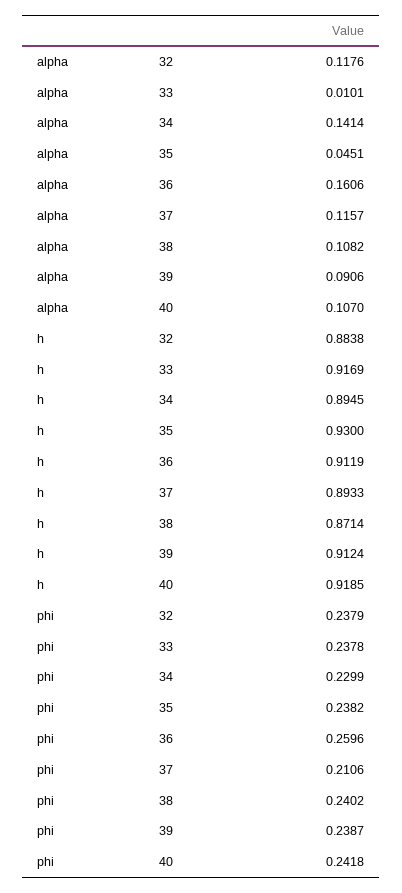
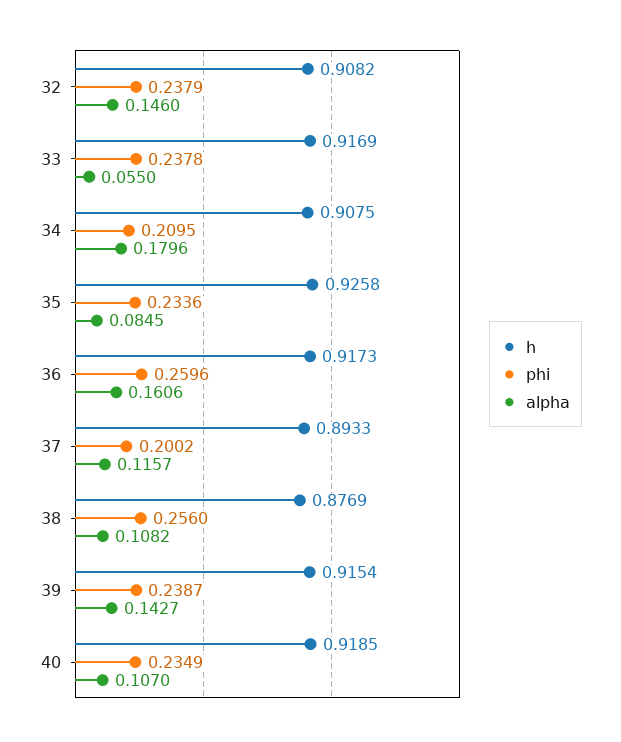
alpha, 32: 0.1176 -> 0.146
alpha, 33: 0.0101 -> 0.055
alpha, 34: 0.1414 -> 0.1796
alpha, 35: 0.0451 -> 0.0845
alpha, 39: 0.0906 -> 0.1427
h, 32: 0.8838 -> 0.9082
h, 34: 0.8945 -> 0.9075
h, 35: 0.93 -> 0.9258
h, 36: 0.9119 -> 0.9173
h, 38: 0.8714 -> 0.8769
h, 39: 0.9124 -> 0.9154
phi, 34: 0.2299 -> 0.2095
phi, 35: 0.2382 -> 0.2336
phi, 37: 0.2106 -> 0.2002
phi, 38: 0.2402 -> 0.256
phi, 40: 0.2418 -> 0.2349

